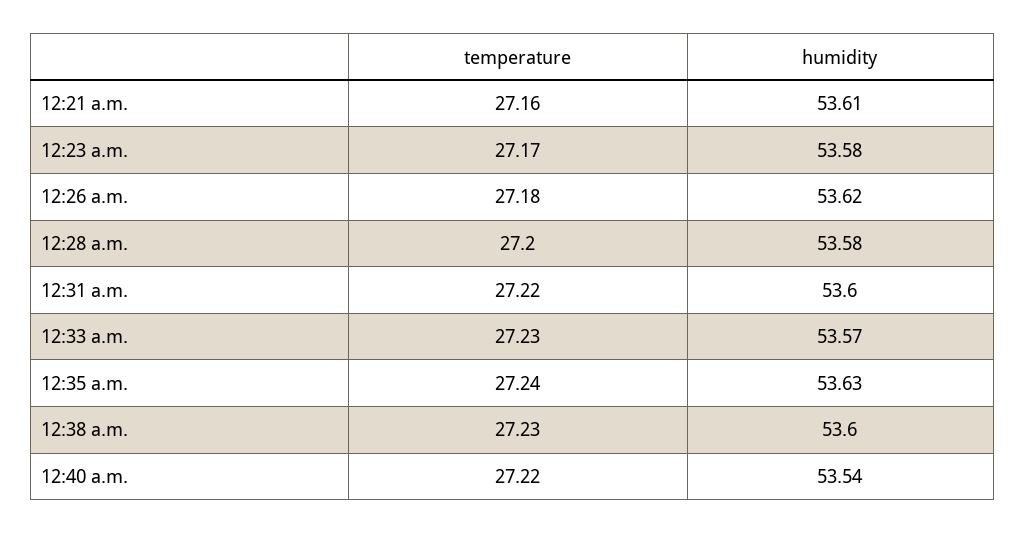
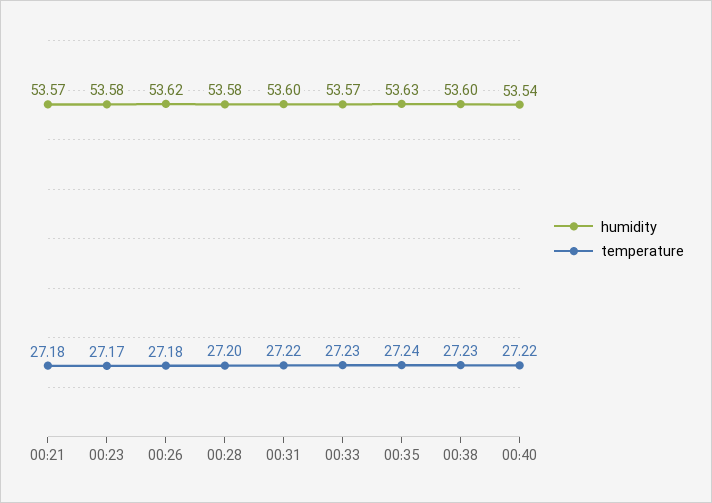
temperature, 12:21 a.m.: 27.16 -> 27.18
humidity, 12:21 a.m.: 53.61 -> 53.57

